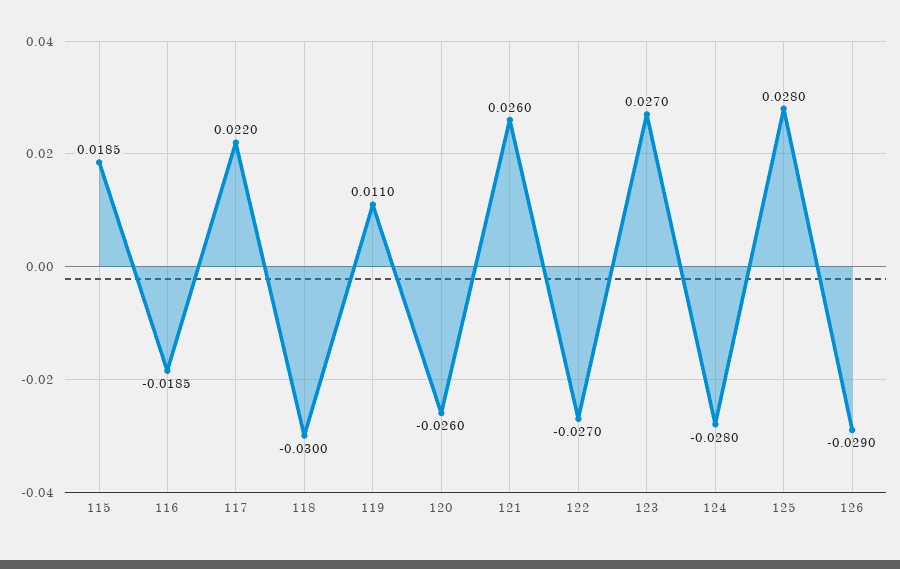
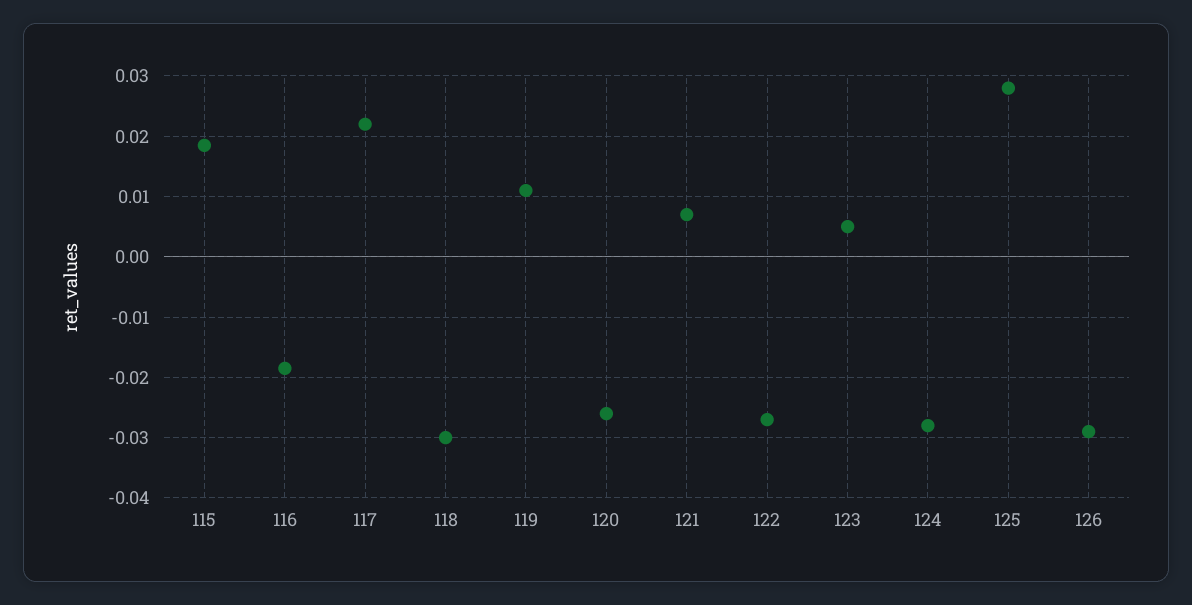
121: 0.026 -> 0.007
123: 0.027 -> 0.005

